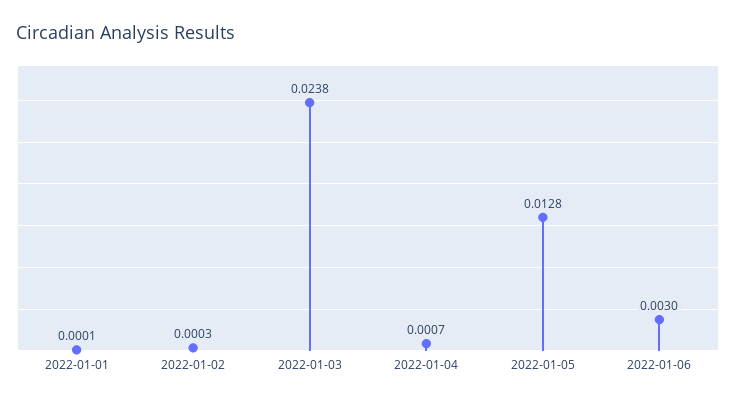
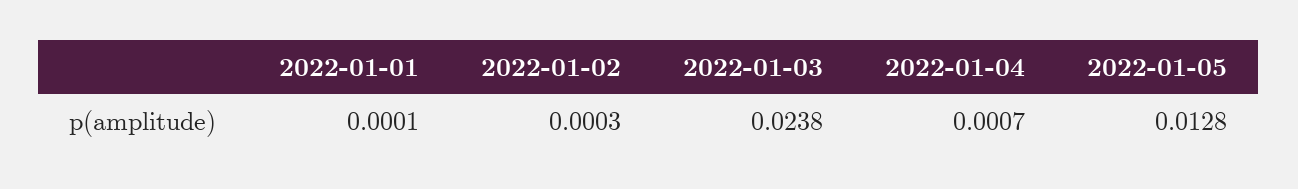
2022-01-06: 0.003 -> none

